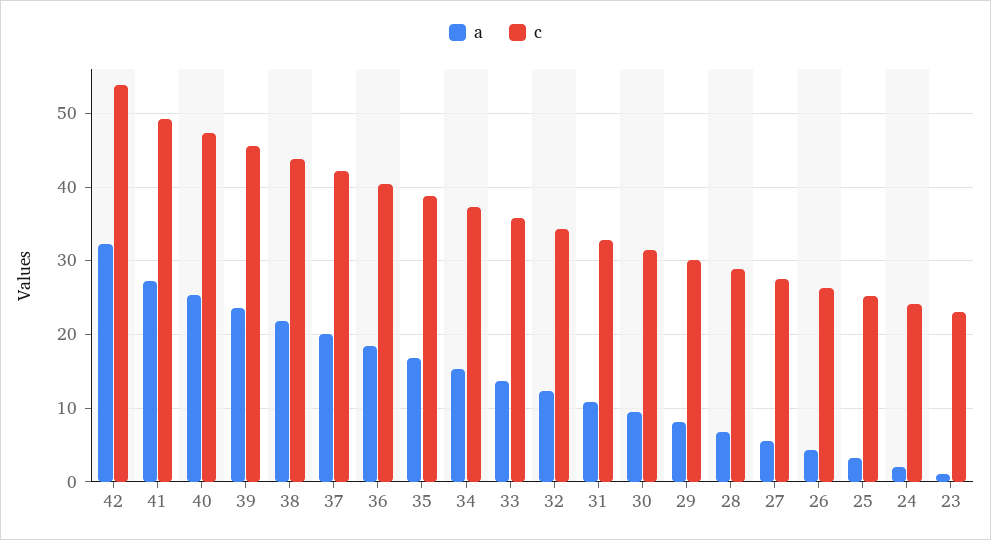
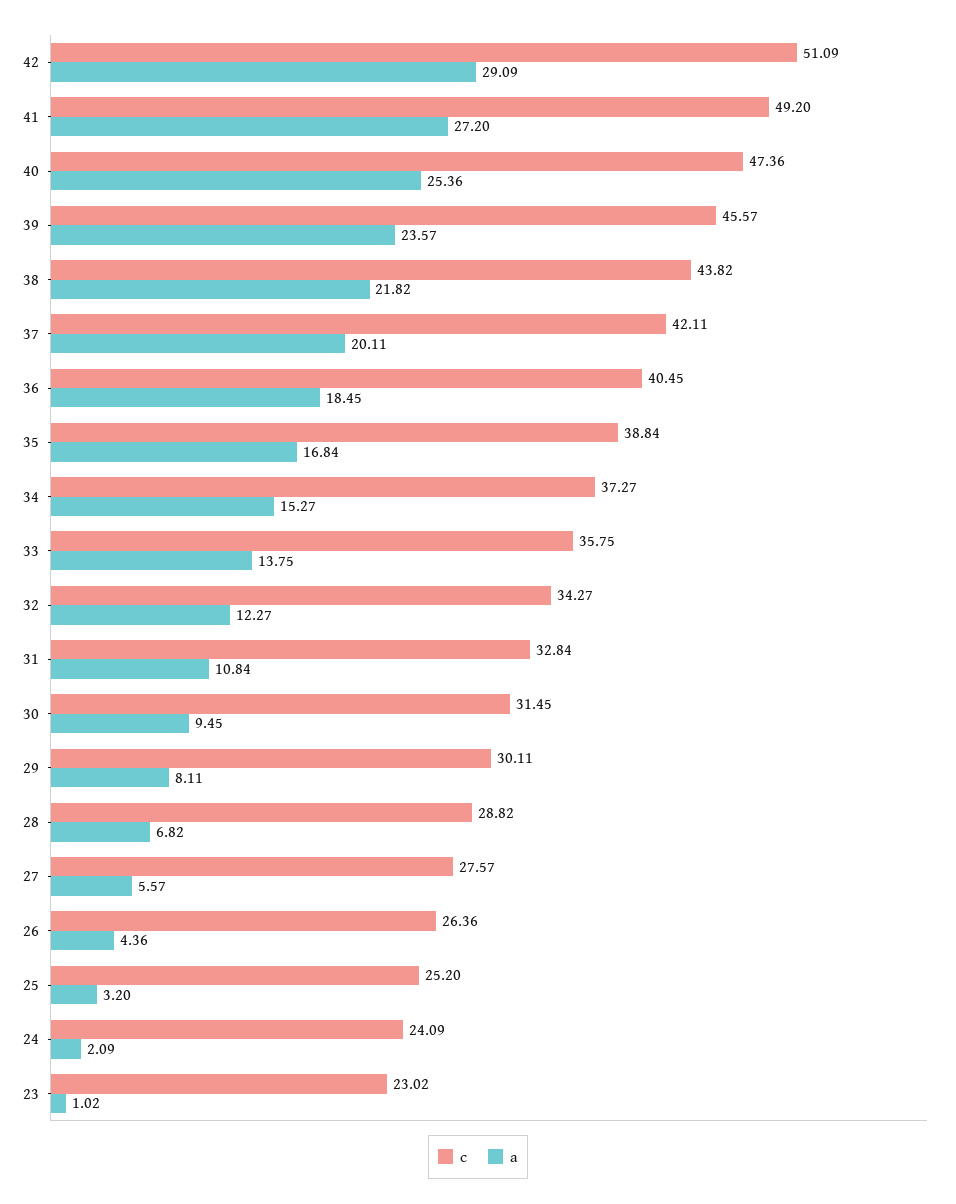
a, 42: 32 -> 29.09
c, 42: 54 -> 51.09

